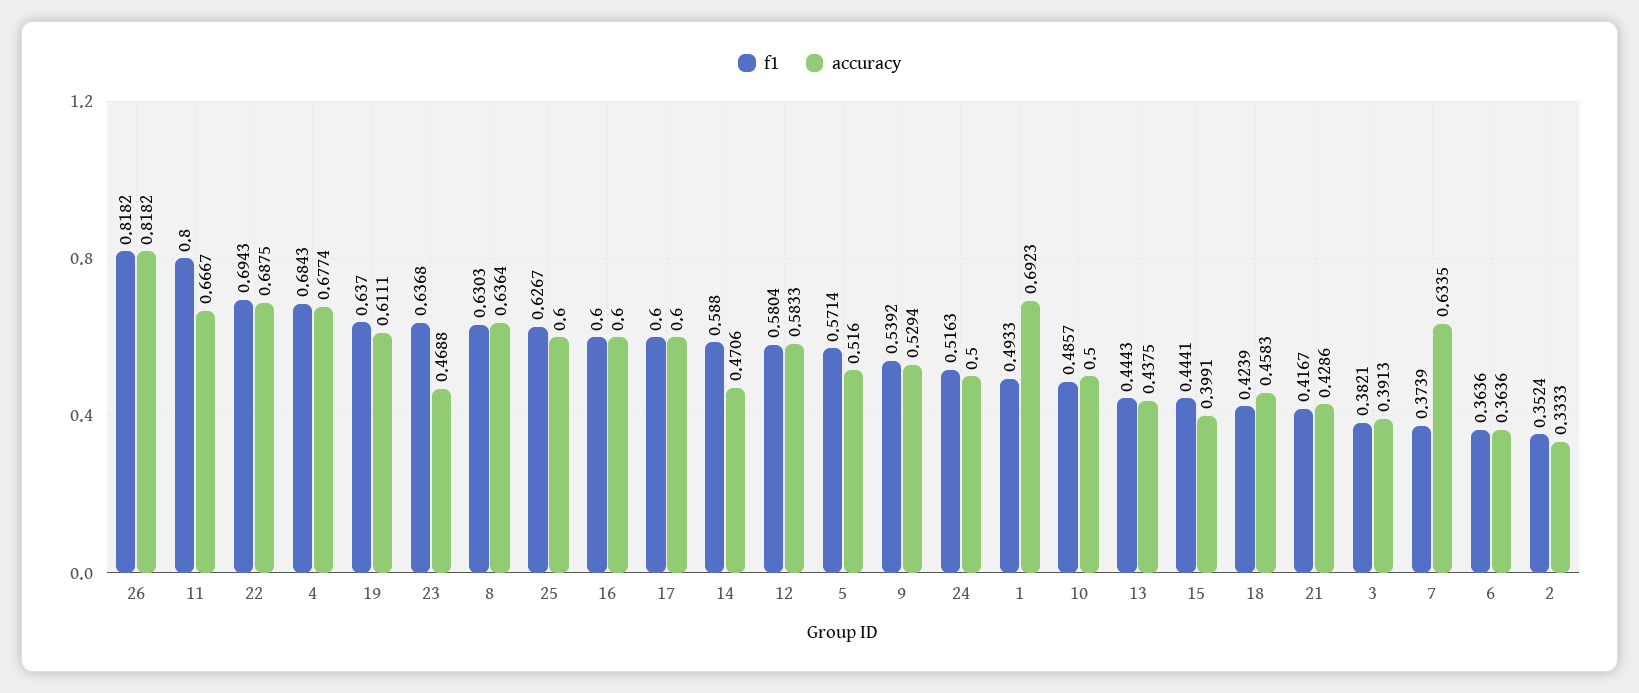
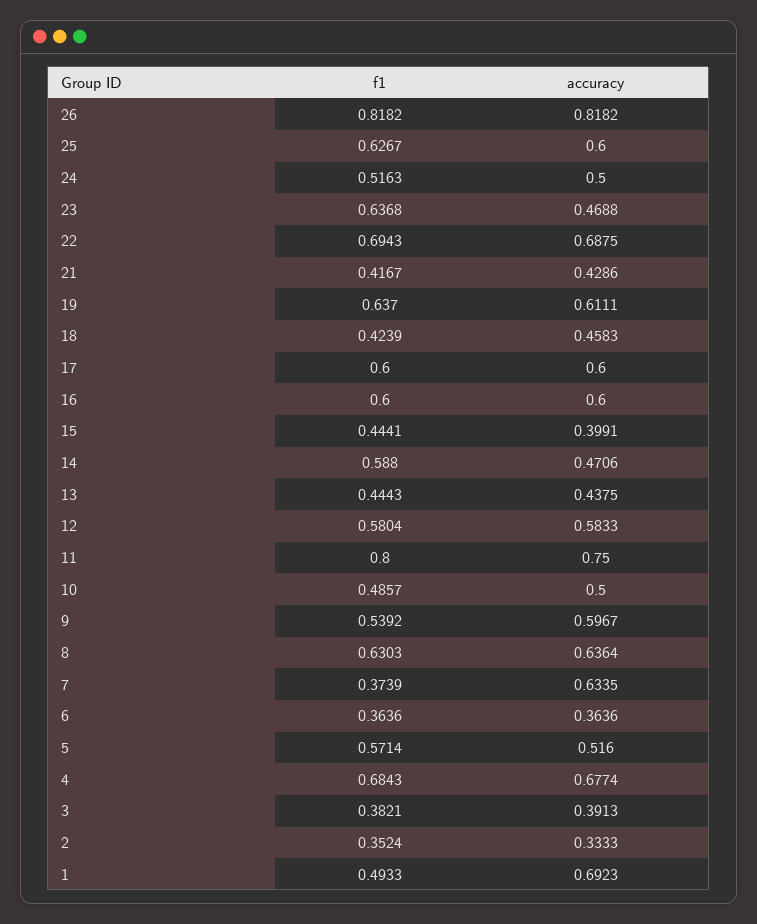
accuracy, 11: 0.6667 -> 0.75
accuracy, 9: 0.5294 -> 0.5967

